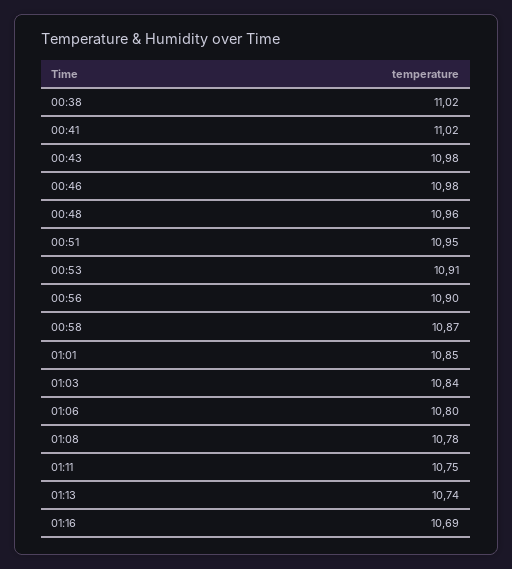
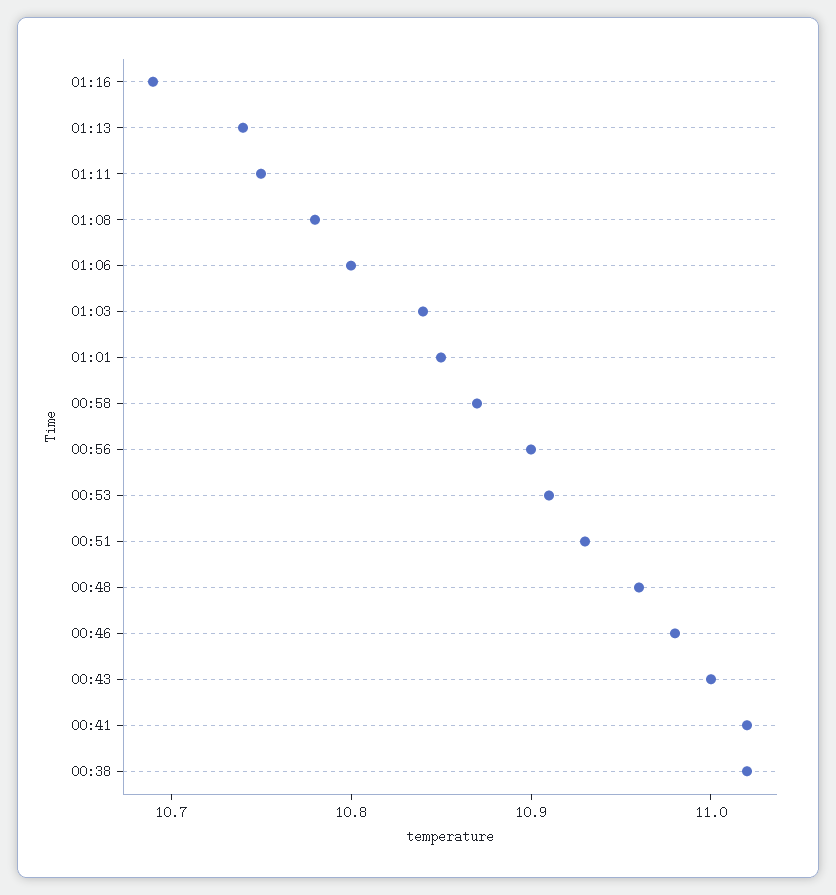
00:43: 10.98 -> 11
00:51: 10.95 -> 10.93

